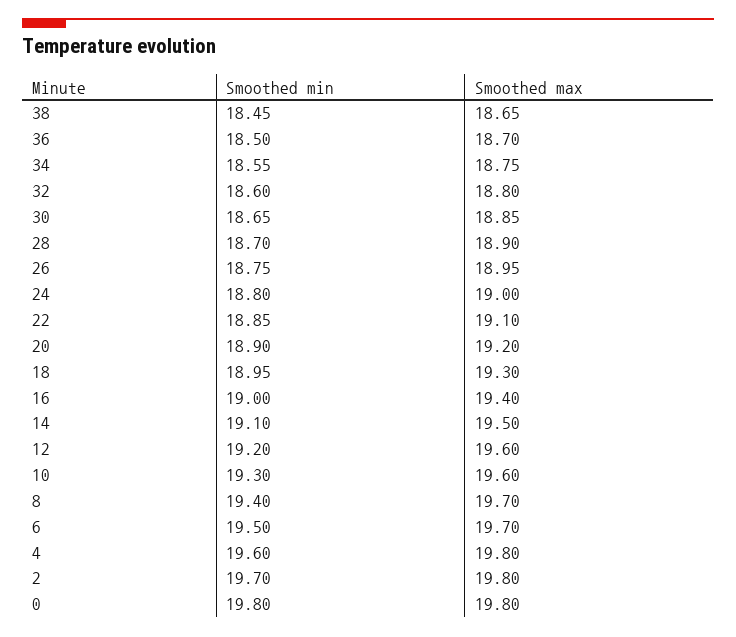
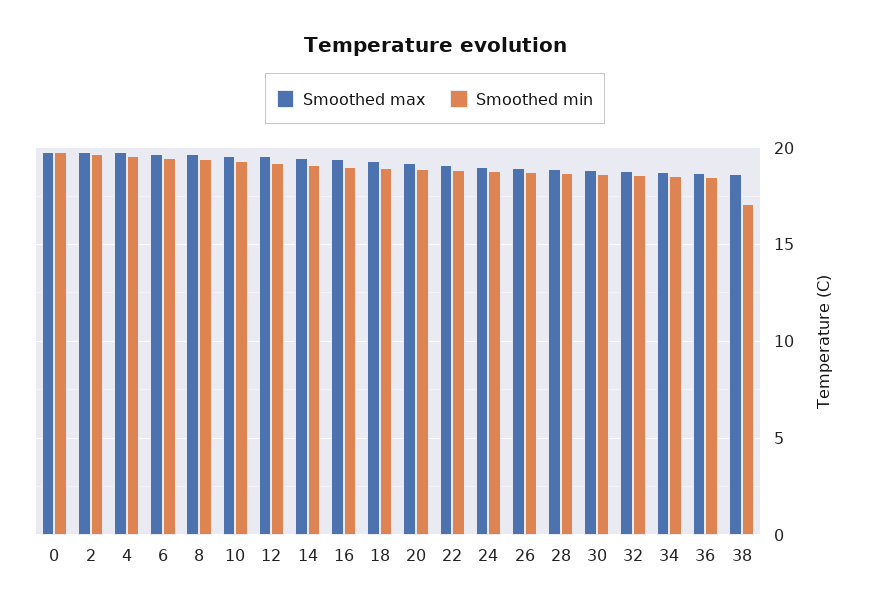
Smoothed min, 38: 18.45 -> 17

